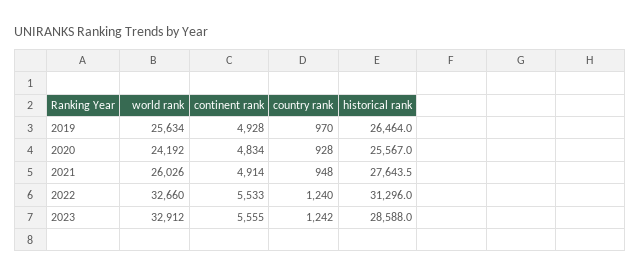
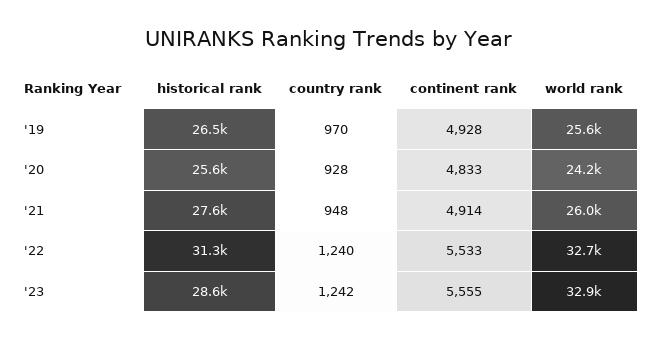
continent rank, 2020: 4834 -> 4833

